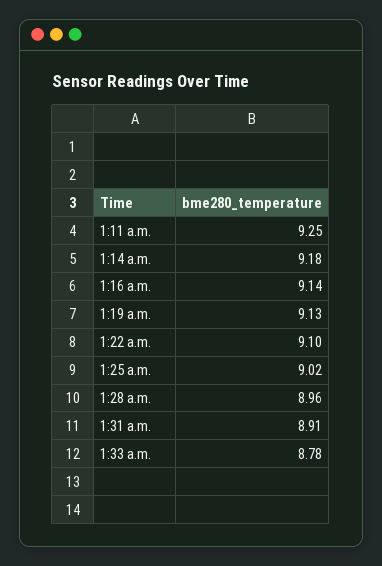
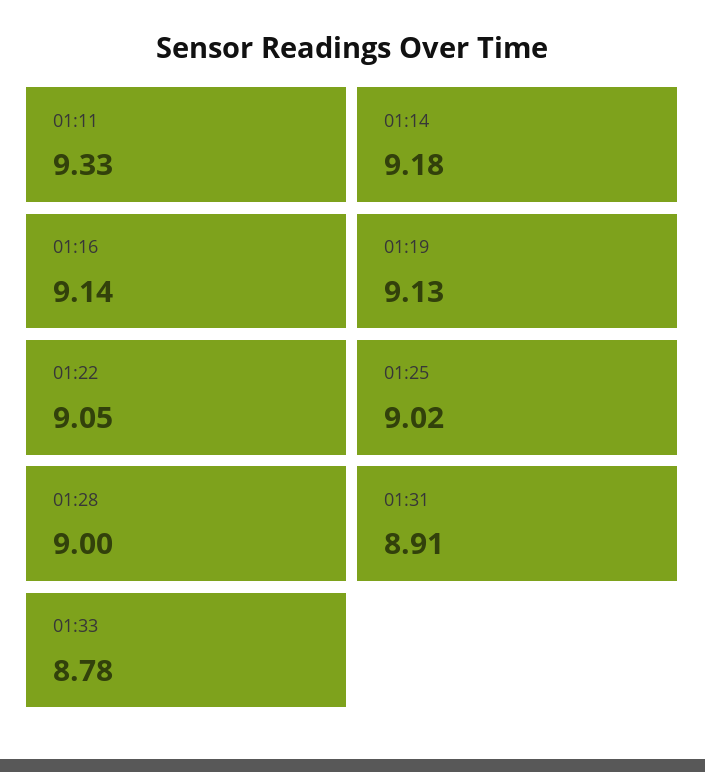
1:11 a.m.: 9.25 -> 9.33
1:22 a.m.: 9.1 -> 9.05
1:28 a.m.: 8.96 -> 9

